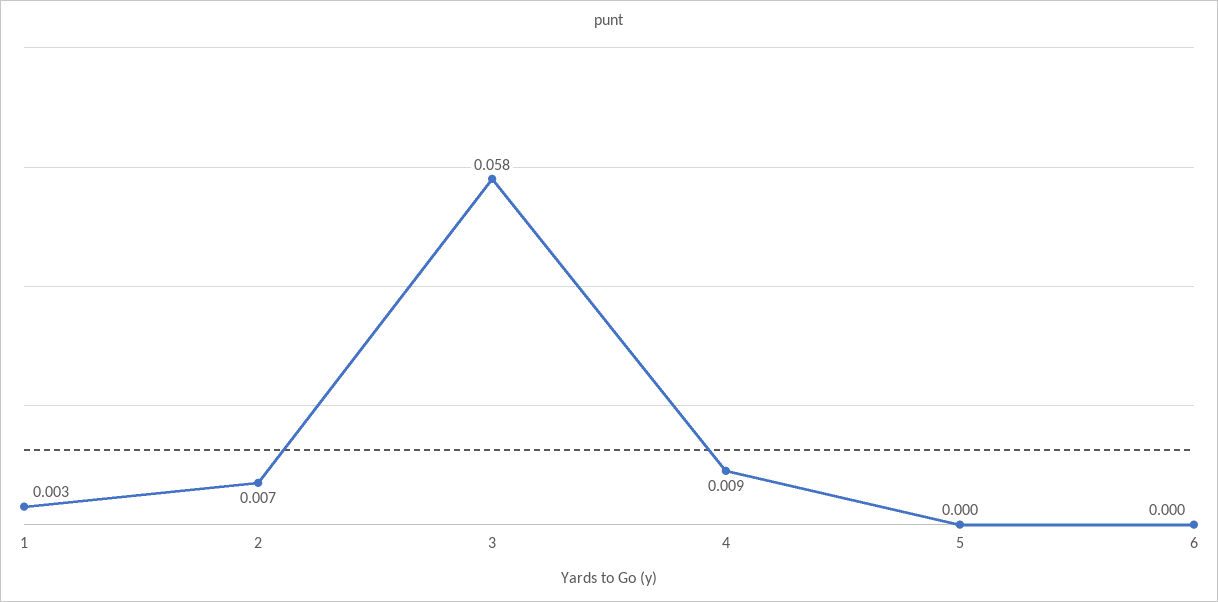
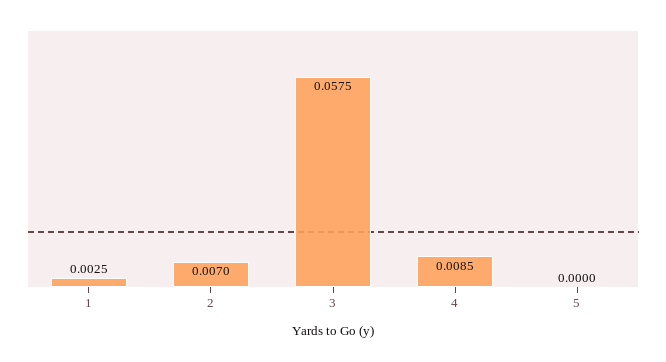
6: 0 -> none

